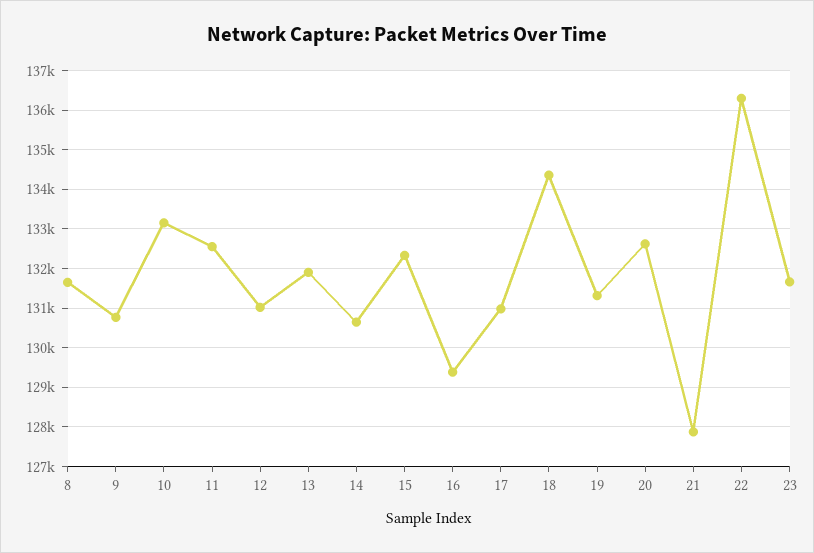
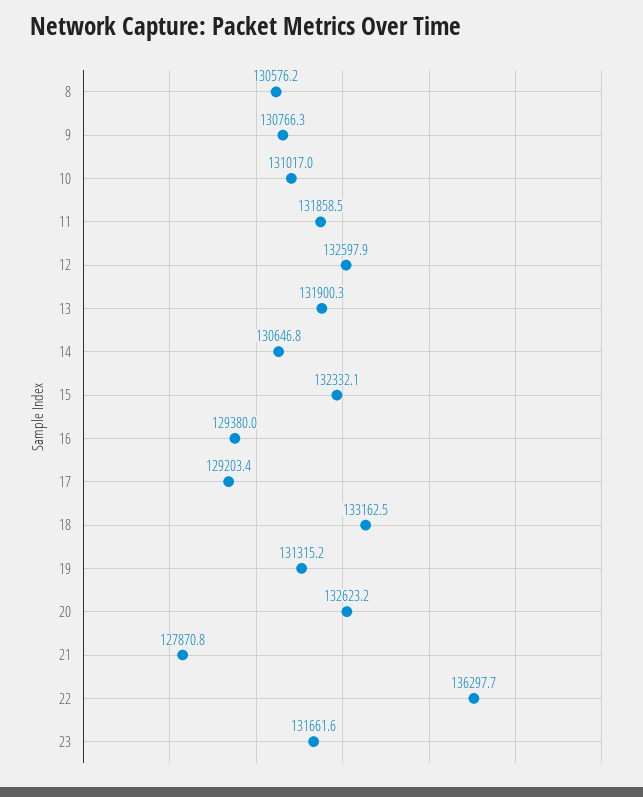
8: 131600 -> 130576.2
10: 133200 -> 131017
11: 132600 -> 131858.5
12: 131000 -> 132597.9
17: 131000 -> 129203.4
18: 134400 -> 133162.5

